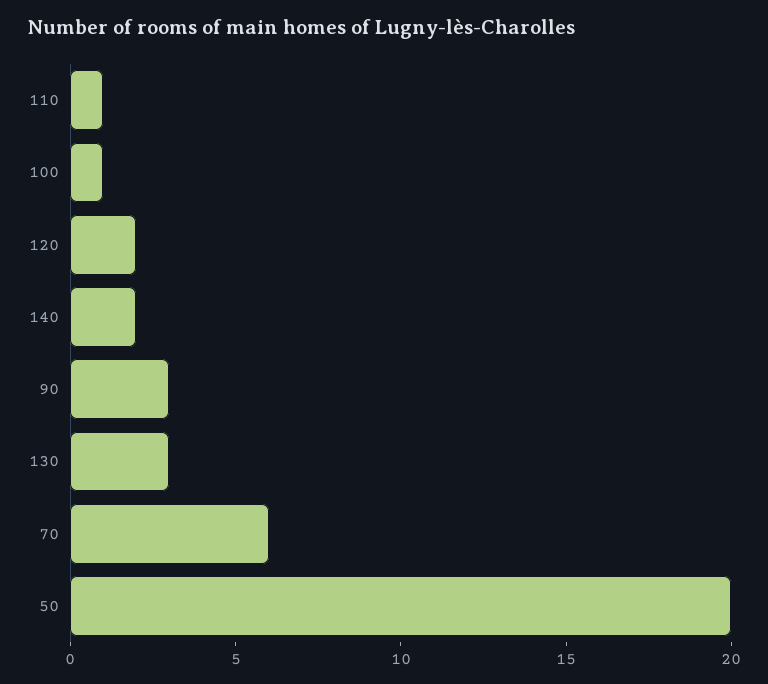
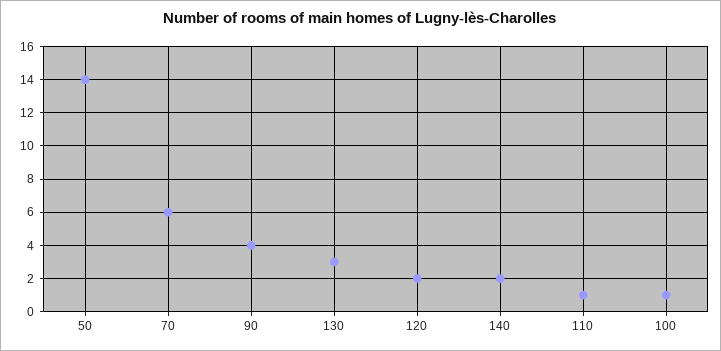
90: 3 -> 4
50: 20 -> 14

